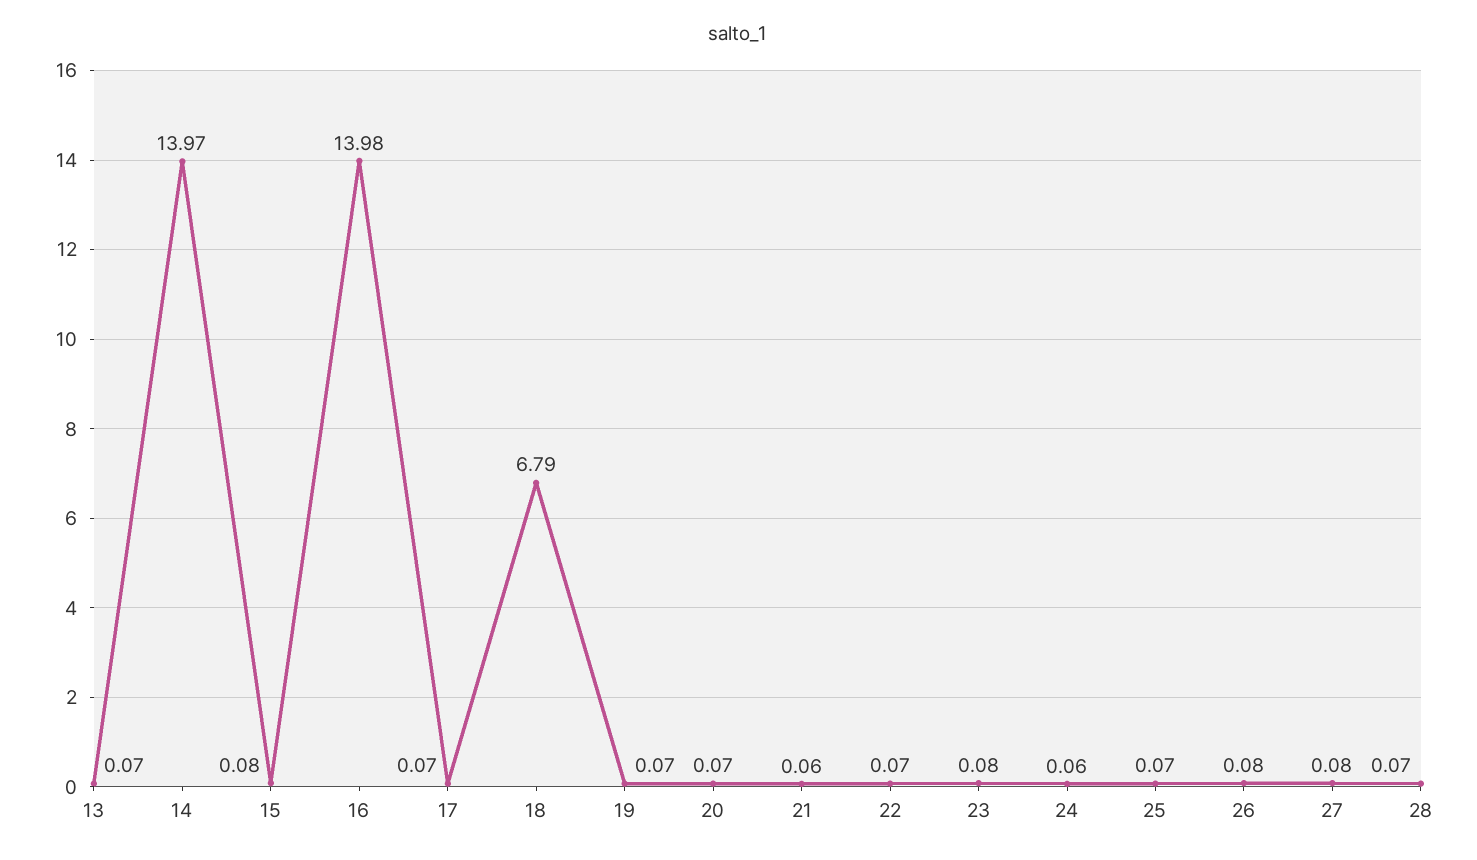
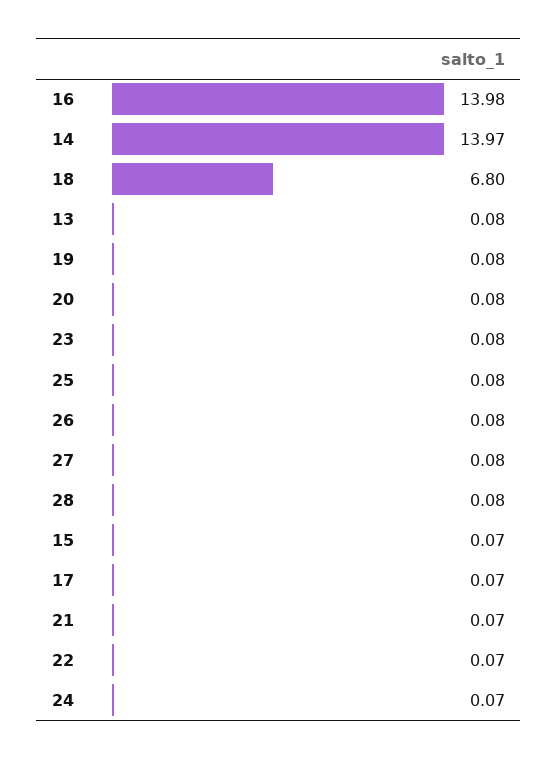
13: 0.07 -> 0.08
15: 0.08 -> 0.07
18: 6.79 -> 6.8
19: 0.07 -> 0.08
20: 0.07 -> 0.08
21: 0.06 -> 0.07
24: 0.06 -> 0.07
25: 0.07 -> 0.08
28: 0.07 -> 0.08

